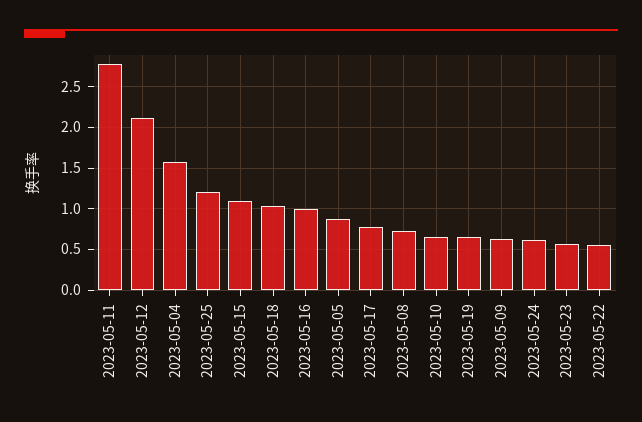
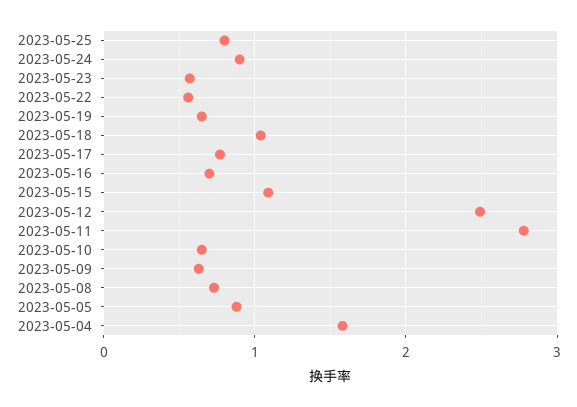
2023-05-12: 2.1 -> 2.5
2023-05-25: 1.2 -> 0.8
2023-05-16: 1 -> 0.7
2023-05-24: 0.6 -> 0.9

